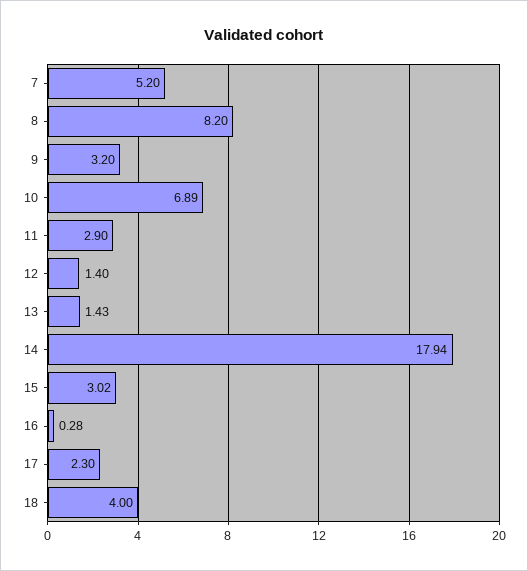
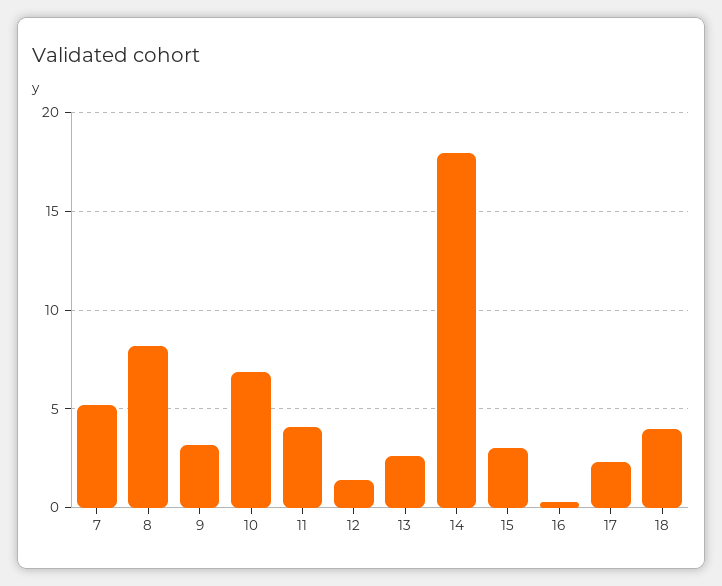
11: 2.9 -> 4
13: 1.43 -> 2.5

